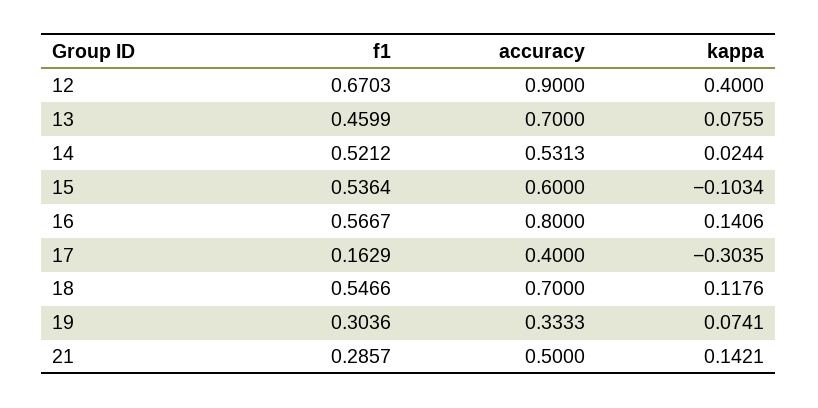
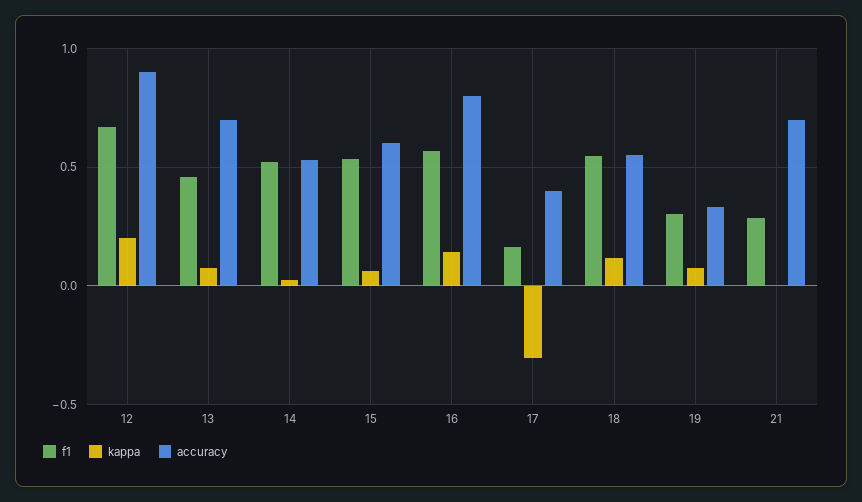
kappa, 12: 0.4 -> 0.2
kappa, 15: -0.1034 -> 0.05
accuracy, 18: 0.7 -> 0.55
accuracy, 21: 0.5 -> 0.7
kappa, 21: 0.1421 -> 0

